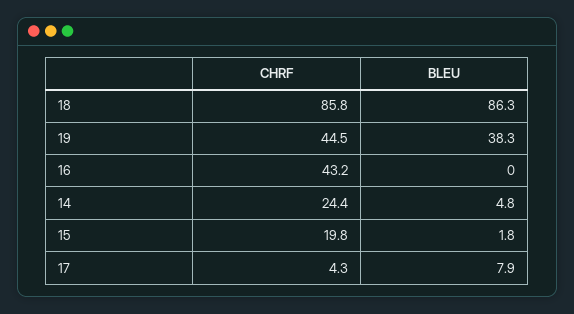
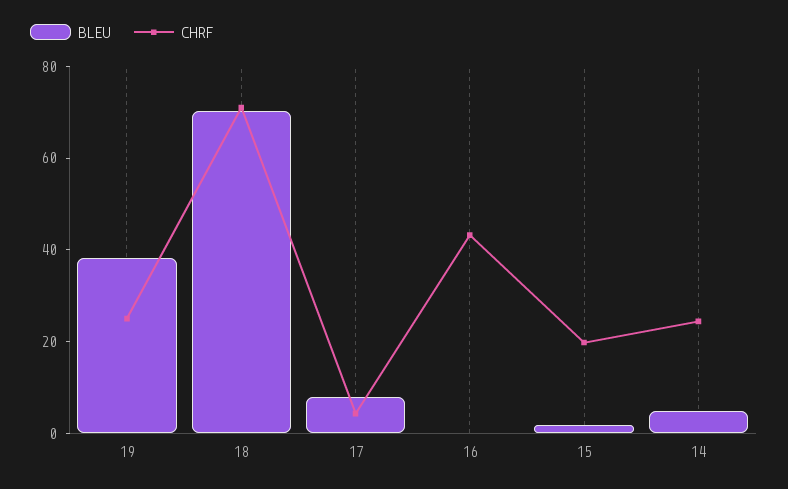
CHRF, 18: 85.8 -> 70
BLEU, 18: 86.3 -> 70
CHRF, 19: 44.5 -> 25

